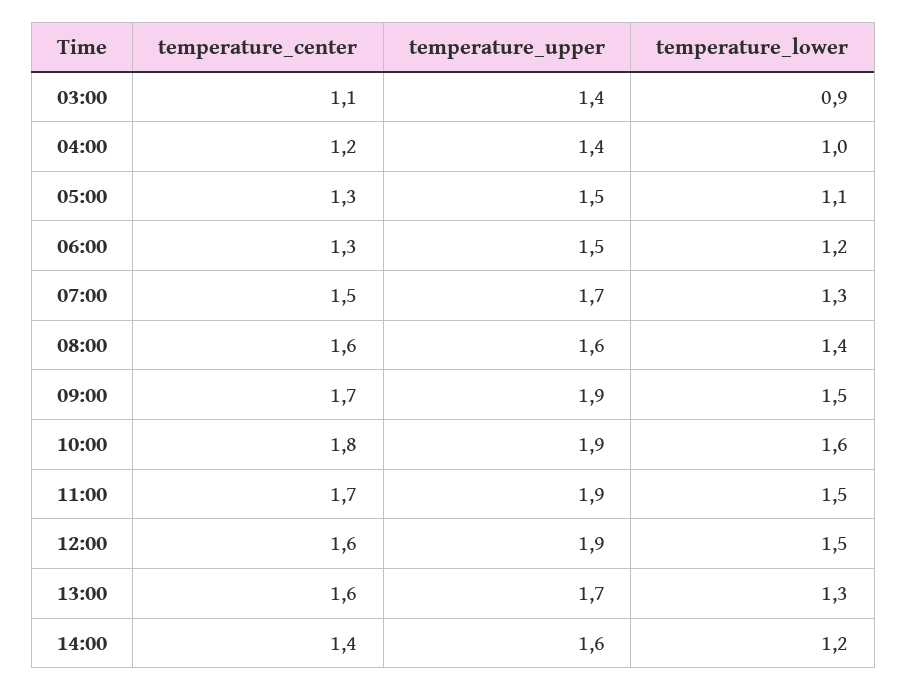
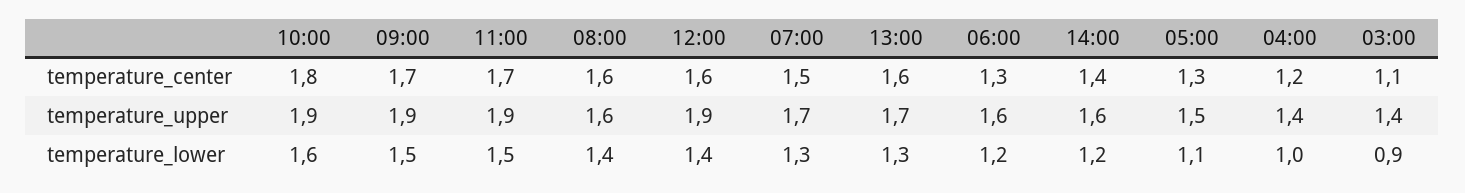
temperature_upper, 06:00: 1.5 -> 1.6
temperature_lower, 12:00: 1.5 -> 1.4

